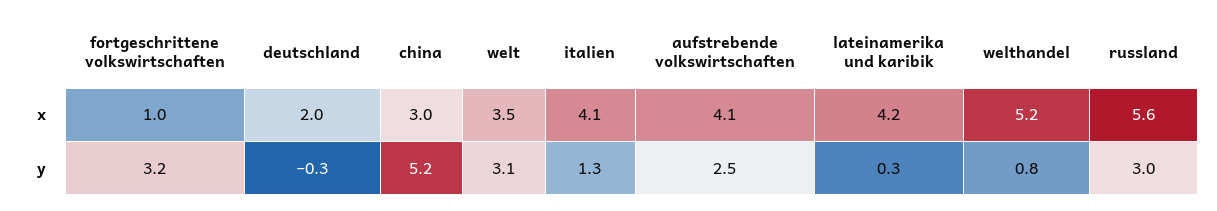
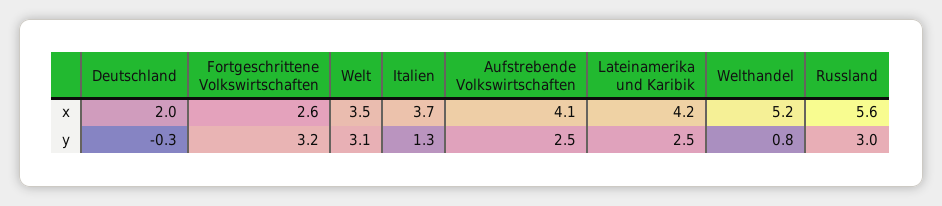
fortgeschrittene volkswirtschaften, x: 1 -> 2.6
china, x: 3 -> none
italien, x: 4.1 -> 3.7
china, y: 5.2 -> none
lateinamerika und karibik, y: 0.3 -> 2.5

